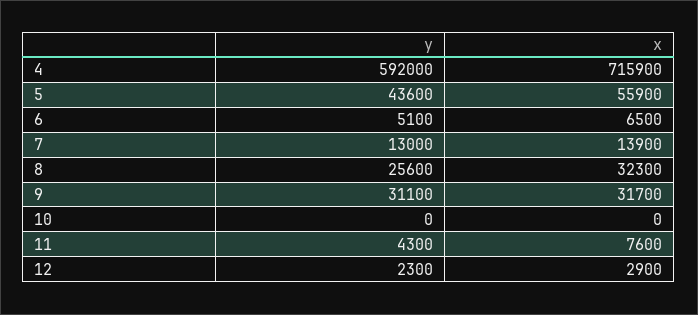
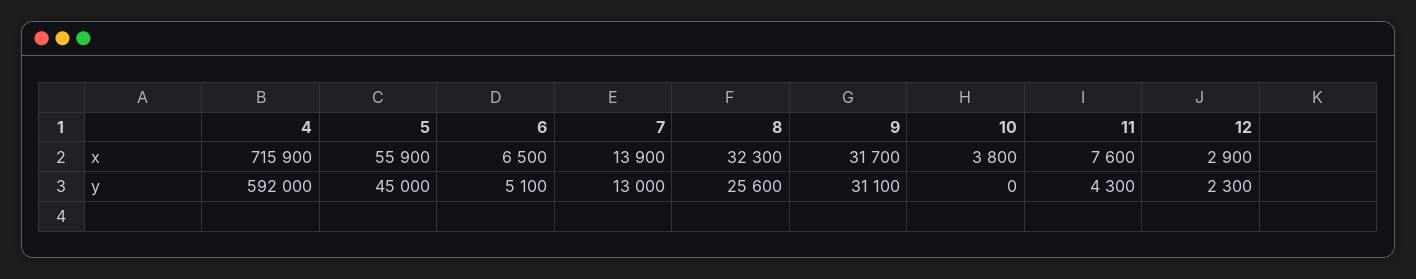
y, 5: 43600 -> 45000
x, 10: 0 -> 3800

